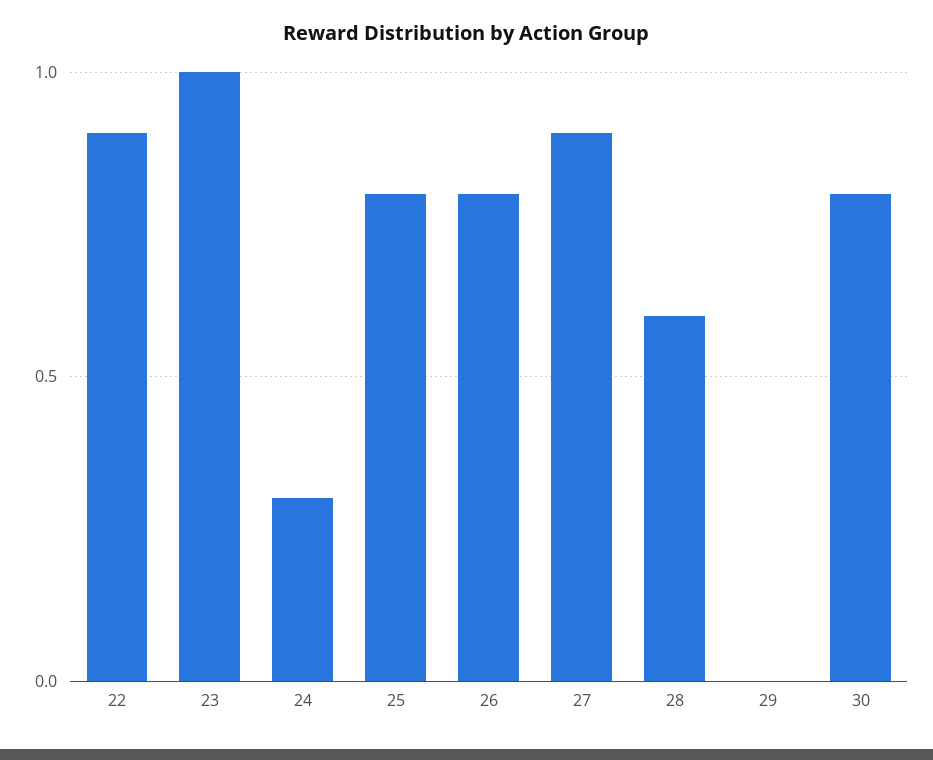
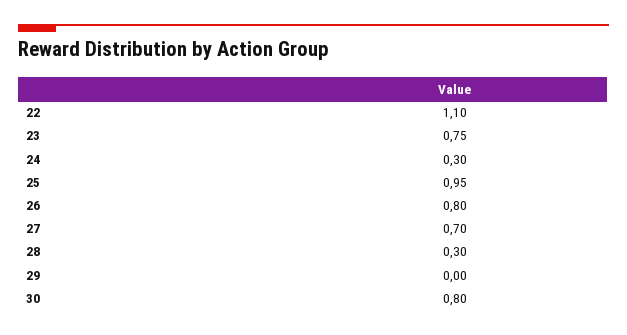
22: 0.9 -> 1.1
23: 1 -> 0.75
25: 0.8 -> 0.95
27: 0.9 -> 0.7
28: 0.6 -> 0.3

